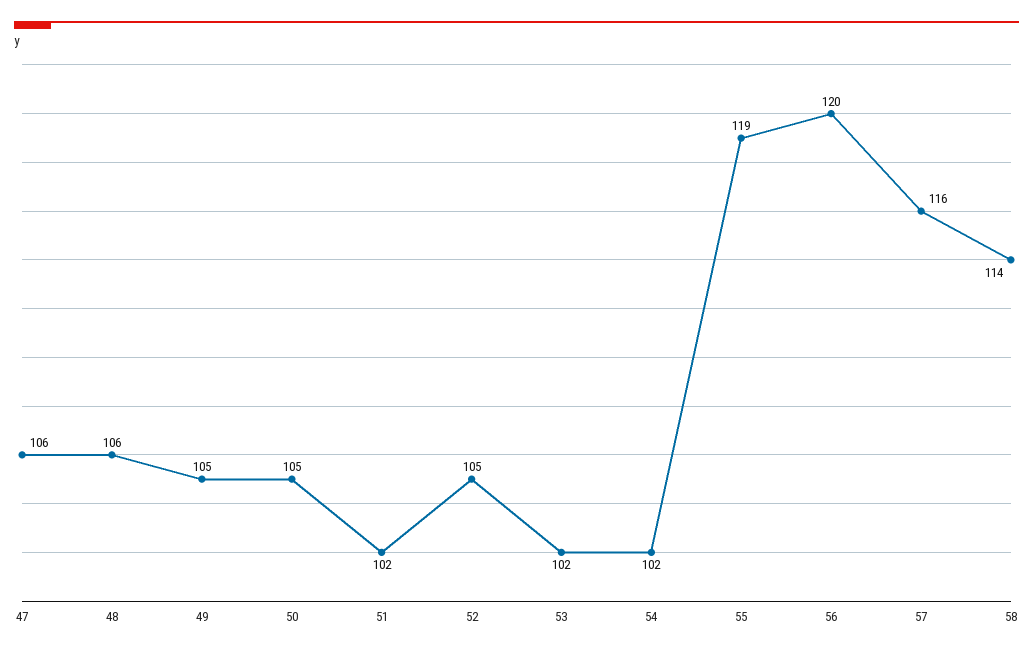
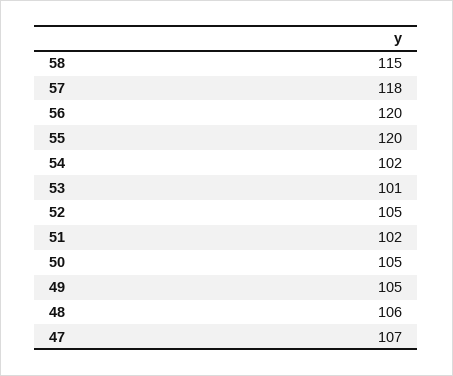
47: 106 -> 107
53: 102 -> 101
55: 119 -> 120
57: 116 -> 118
58: 114 -> 115

